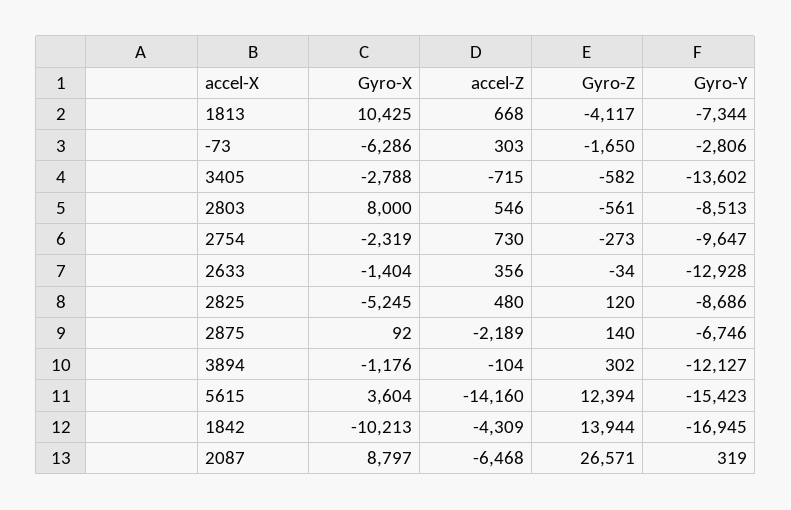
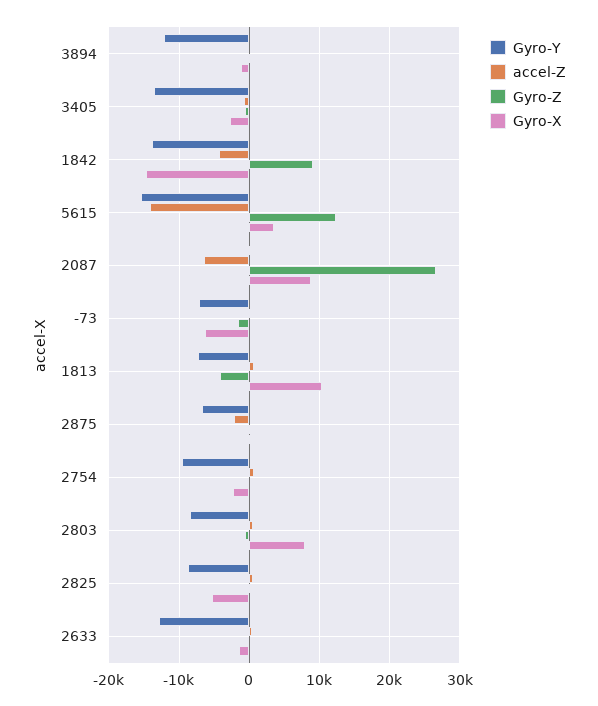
Gyro-Y, -73: -2806 -> -7000
Gyro-X, 1842: -10213 -> -15000
Gyro-Z, 1842: 13944 -> 9000
Gyro-Y, 1842: -16945 -> -14000

